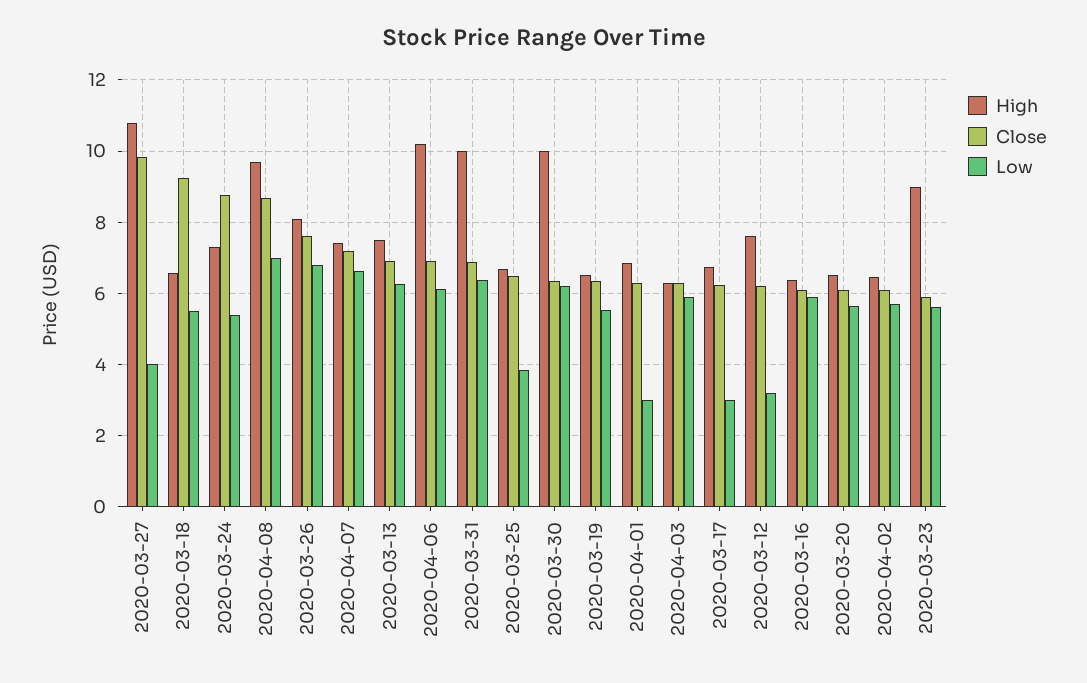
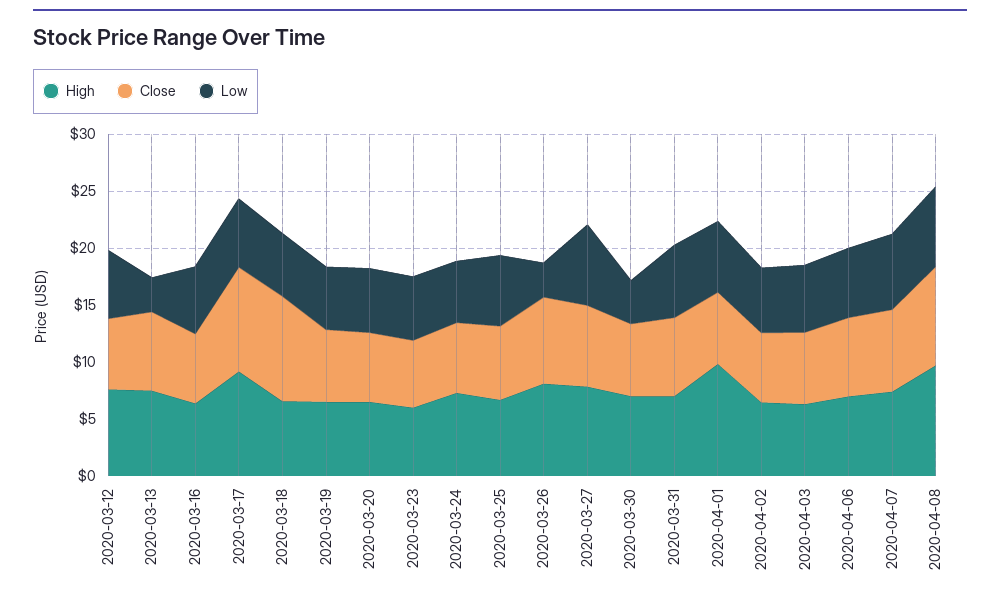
High, 2020-03-27: 10.8 -> 8
Close, 2020-03-27: 9.8 -> 7
Low, 2020-03-27: 4 -> 7
Close, 2020-03-24: 8.8 -> 6
Low, 2020-03-26: 6.8 -> 3
Low, 2020-03-13: 6.2 -> 3
High, 2020-04-06: 10.2 -> 7
High, 2020-03-31: 10 -> 7
Low, 2020-03-25: 3.8 -> 6
High, 2020-03-30: 10 -> 7
Low, 2020-03-30: 6.2 -> 4
High, 2020-04-01: 6.8 -> 10
Low, 2020-04-01: 3 -> 6
High, 2020-03-17: 6.8 -> 9
Close, 2020-03-17: 6.2 -> 9
Low, 2020-03-17: 3 -> 6
Low, 2020-03-12: 3.2 -> 6
High, 2020-03-23: 9 -> 6

